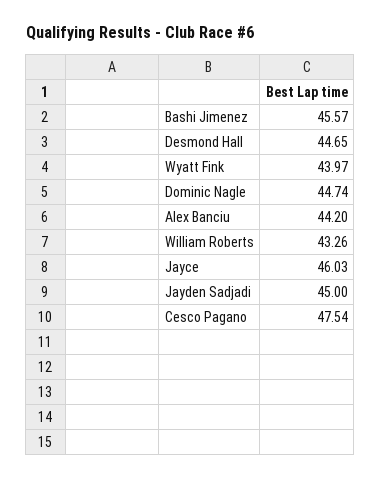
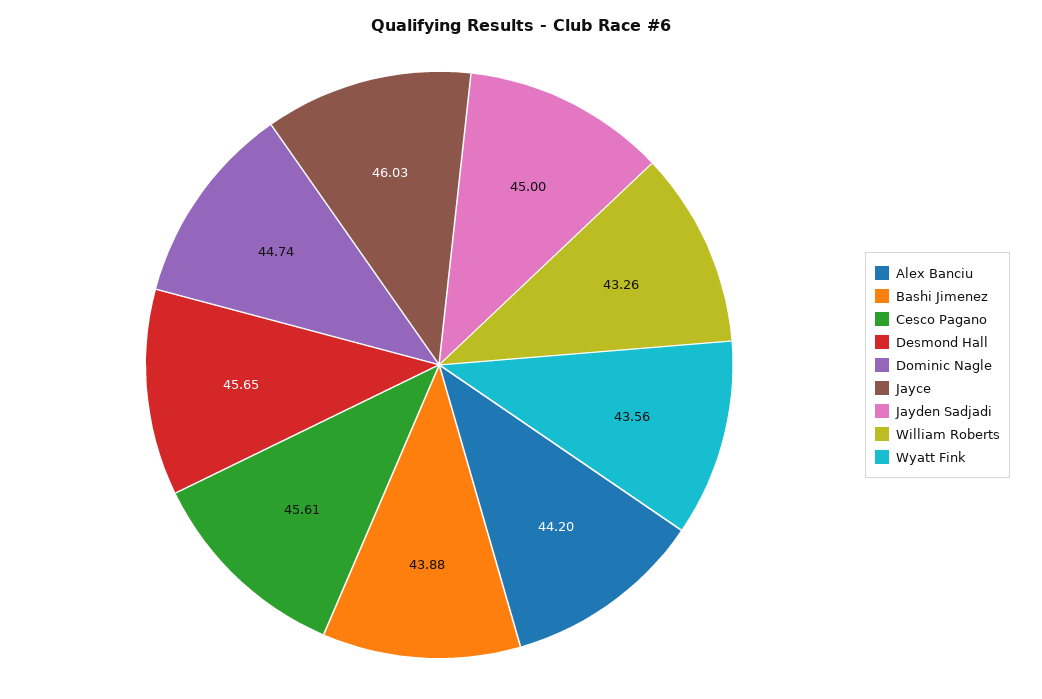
Bashi Jimenez: 45.57 -> 43.88
Desmond Hall: 44.65 -> 45.65
Wyatt Fink: 43.97 -> 43.56
Cesco Pagano: 47.54 -> 45.61

